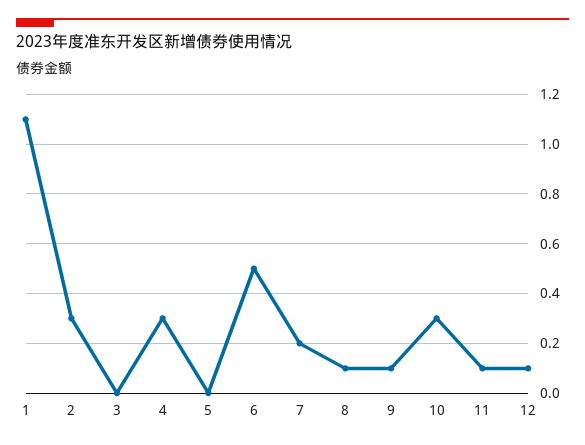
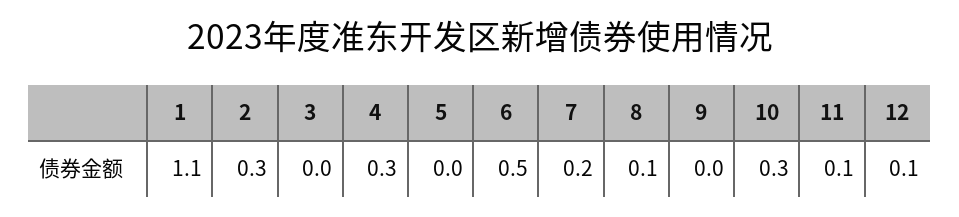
9: 0.1 -> 0

